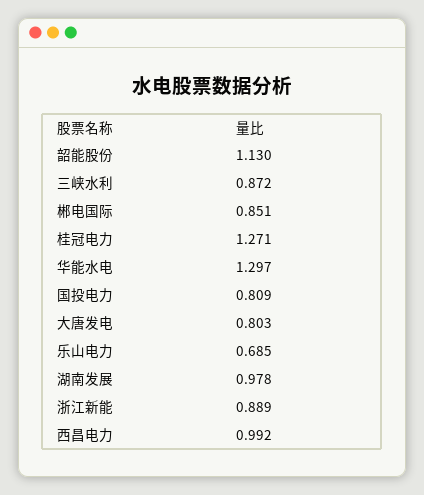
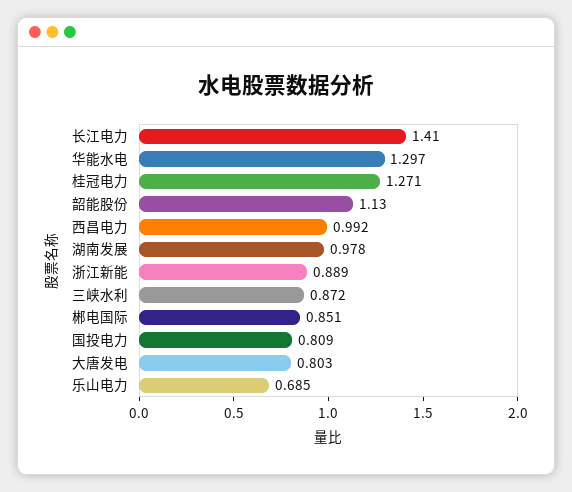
长江电力: none -> 1.41

